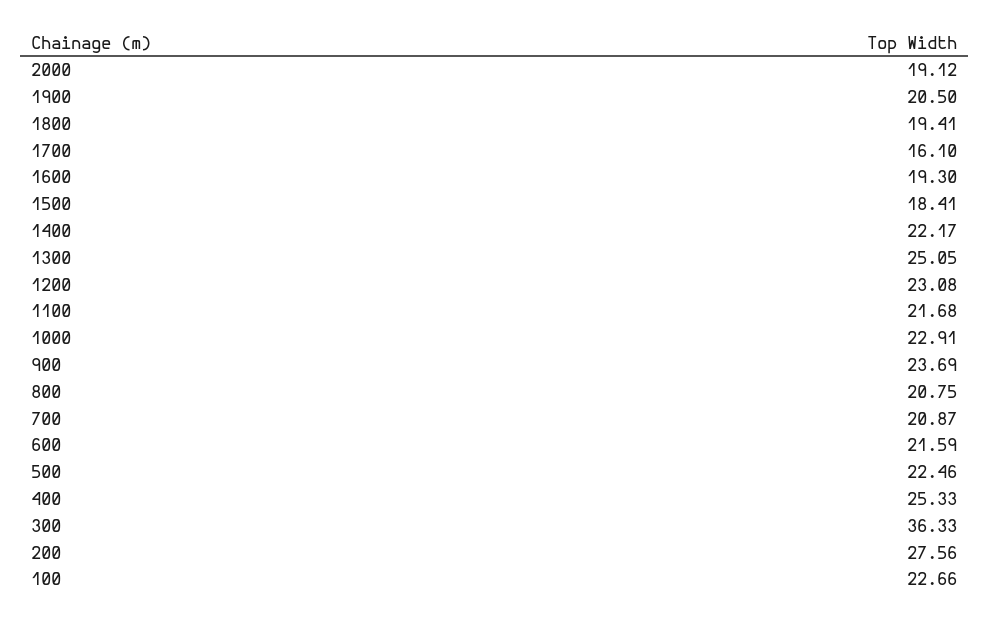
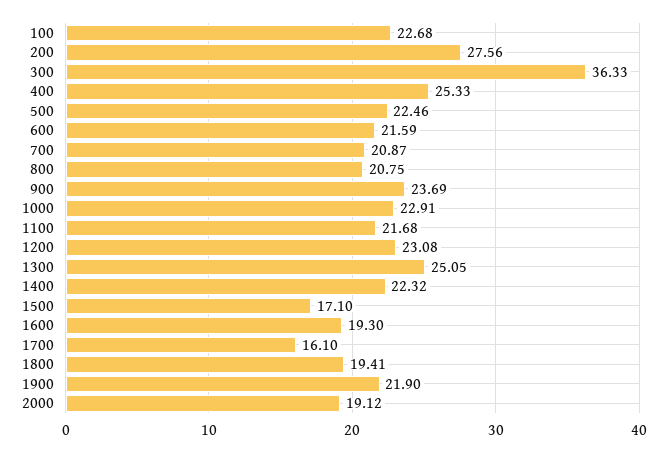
1900: 20.5 -> 21.9
1500: 18.41 -> 17.1
1400: 22.17 -> 22.32
100: 22.66 -> 22.68

